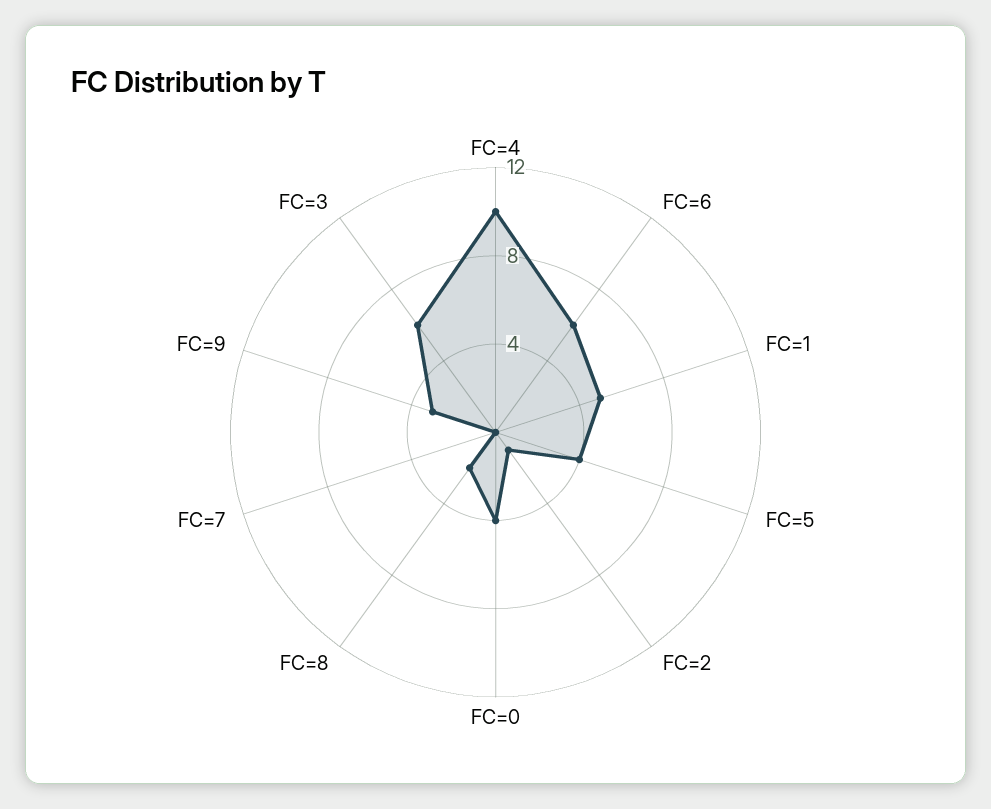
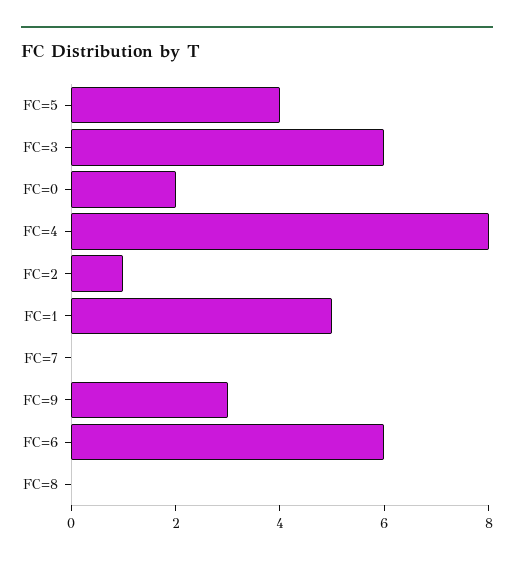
FC=4: 10 -> 8
FC=0: 4 -> 2
FC=8: 2 -> 0

